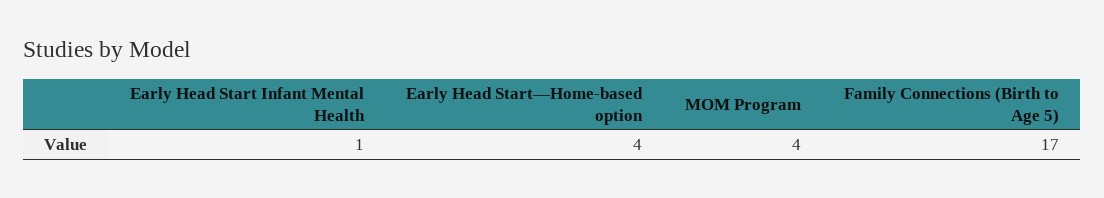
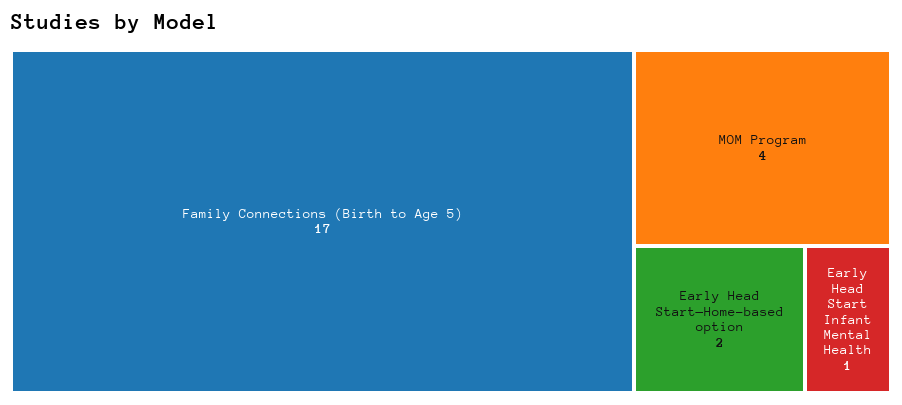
Early Head Start—Home-based option: 4 -> 2

